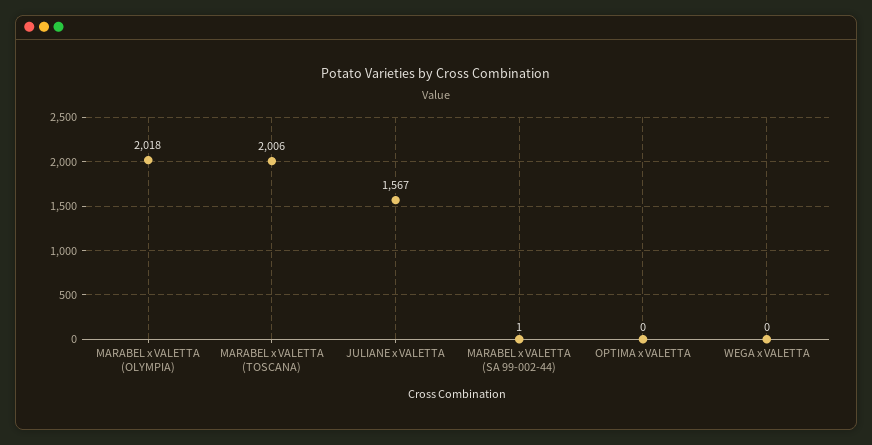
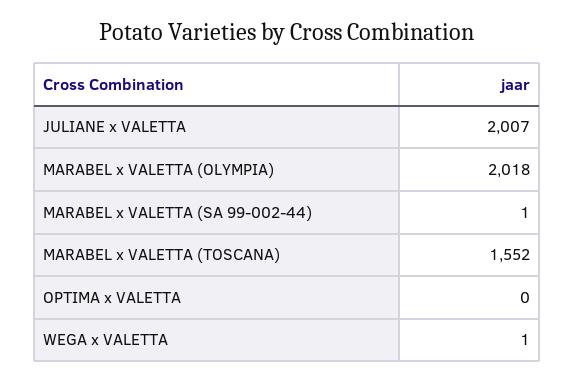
MARABEL x VALETTA (TOSCANA): 2006 -> 1552
JULIANE x VALETTA: 1567 -> 2007
WEGA x VALETTA: 0 -> 1

